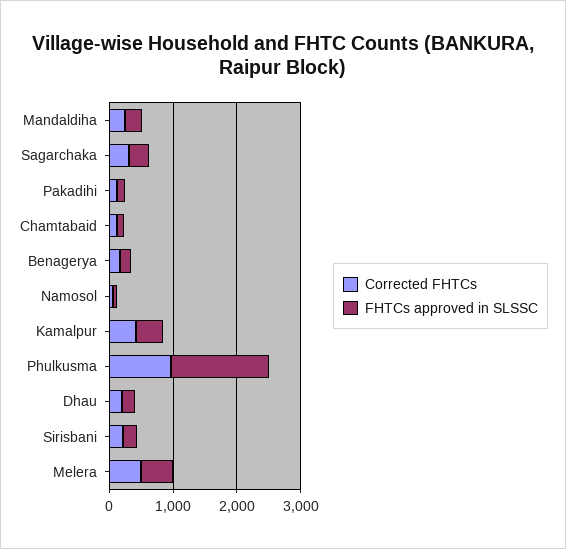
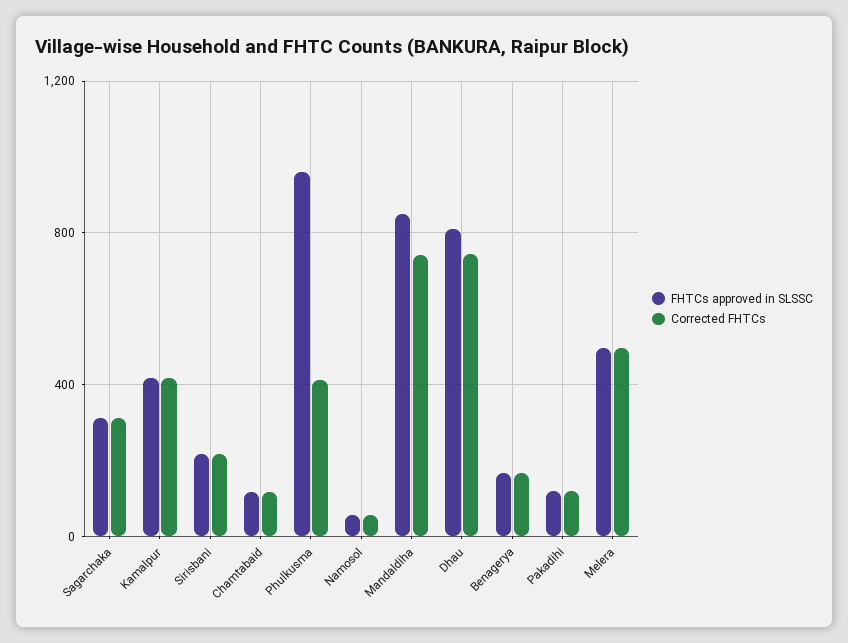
Corrected FHTCs, Mandaldiha: 200 -> 750
FHTCs approved in SLSSC, Mandaldiha: 200 -> 850
Corrected FHTCs, Phulkusma: 1000 -> 400
FHTCs approved in SLSSC, Phulkusma: 1600 -> 950
Corrected FHTCs, Dhau: 200 -> 750
FHTCs approved in SLSSC, Dhau: 200 -> 800

